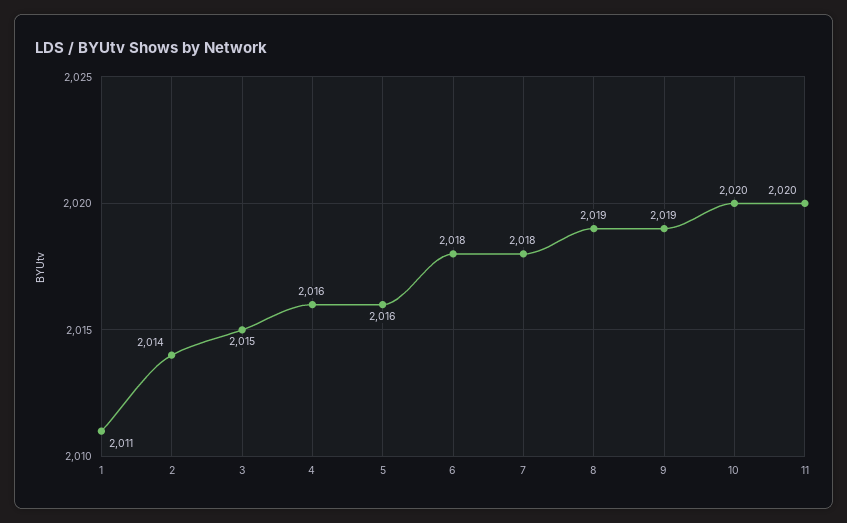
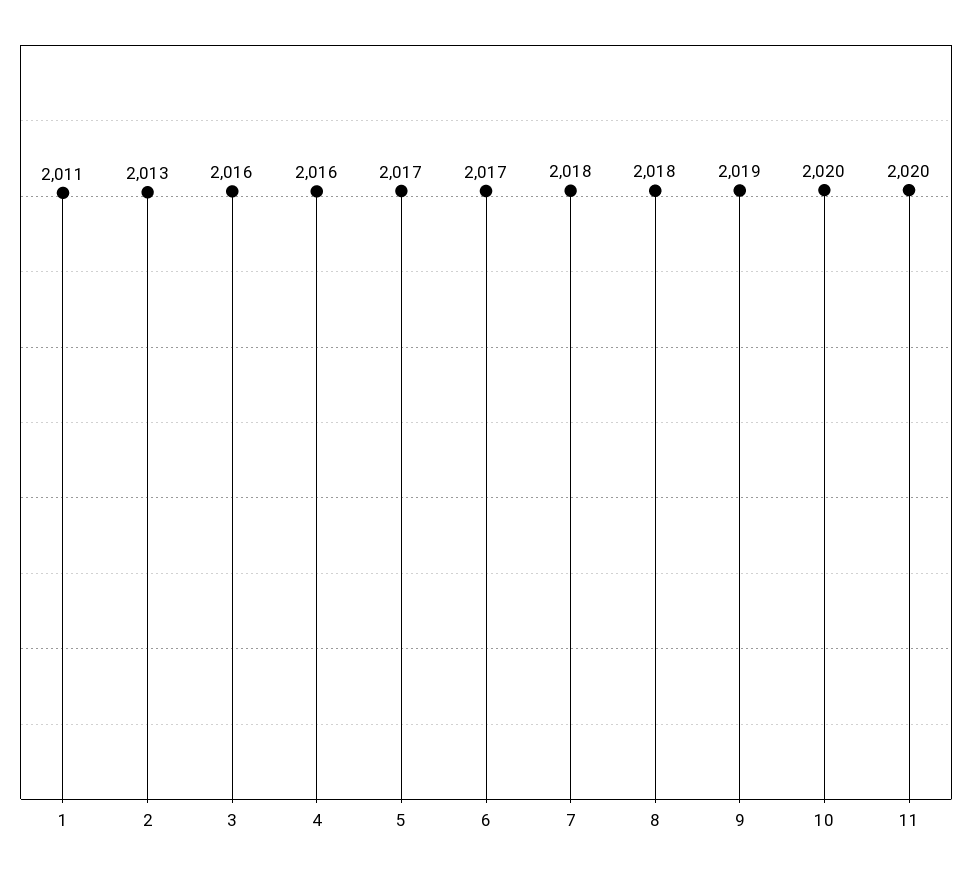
2: 2014 -> 2013
3: 2015 -> 2016
5: 2016 -> 2017
6: 2018 -> 2017
8: 2019 -> 2018

